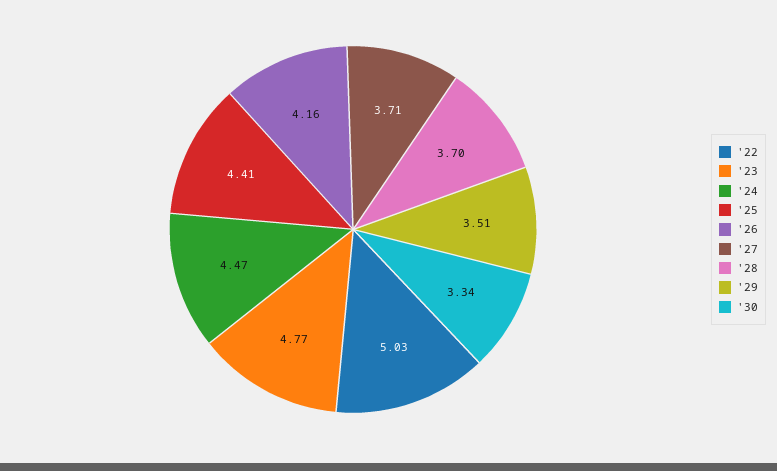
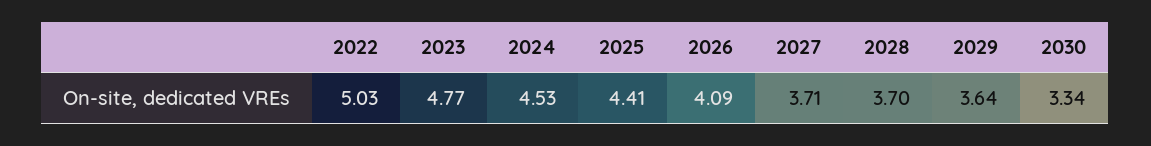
'24: 4.47 -> 4.53
'26: 4.16 -> 4.09
'29: 3.51 -> 3.64

